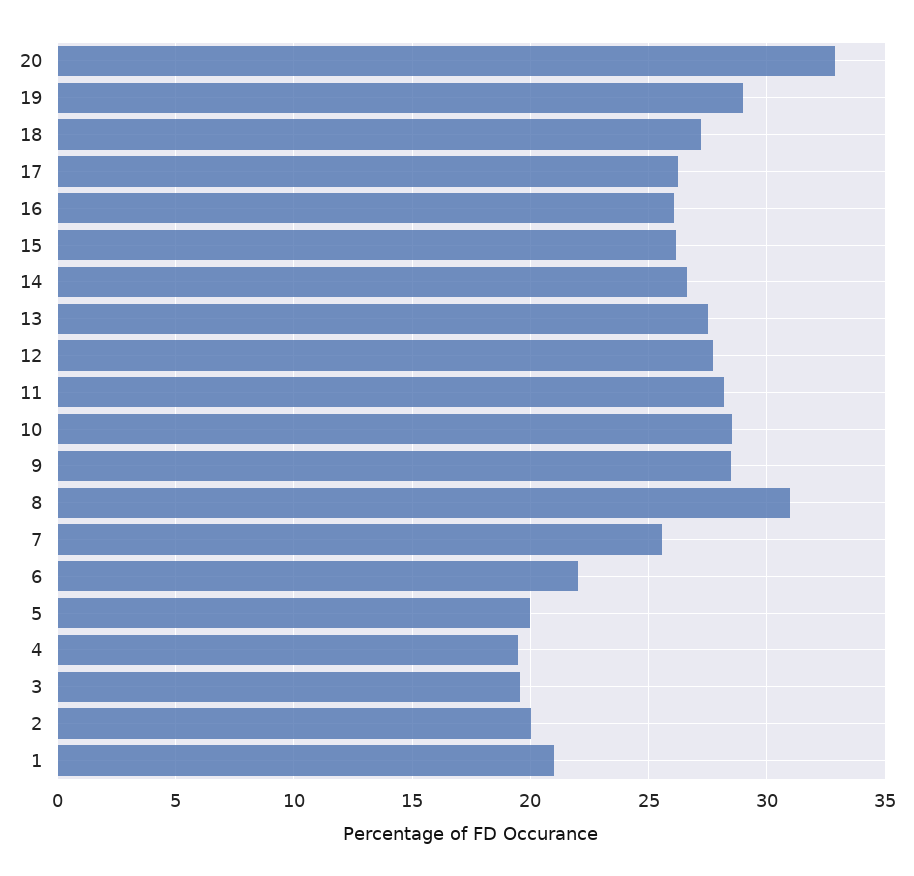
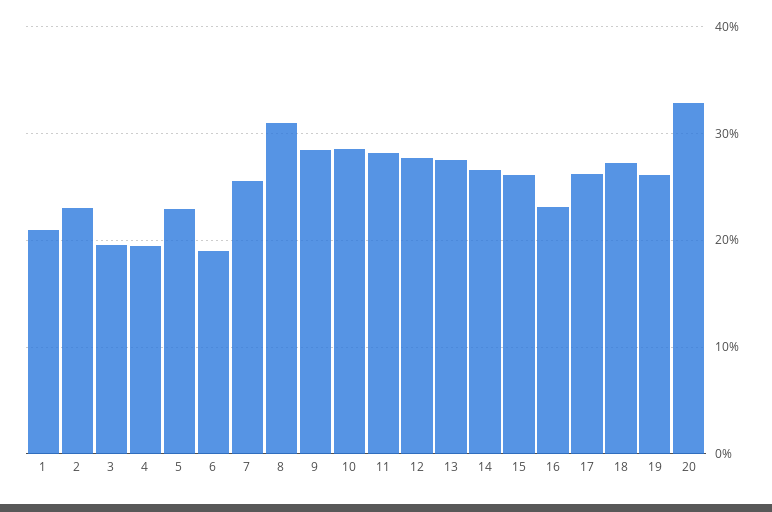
19: 29 -> 26
16: 26 -> 23
6: 22 -> 19
5: 20 -> 23
2: 20 -> 23

